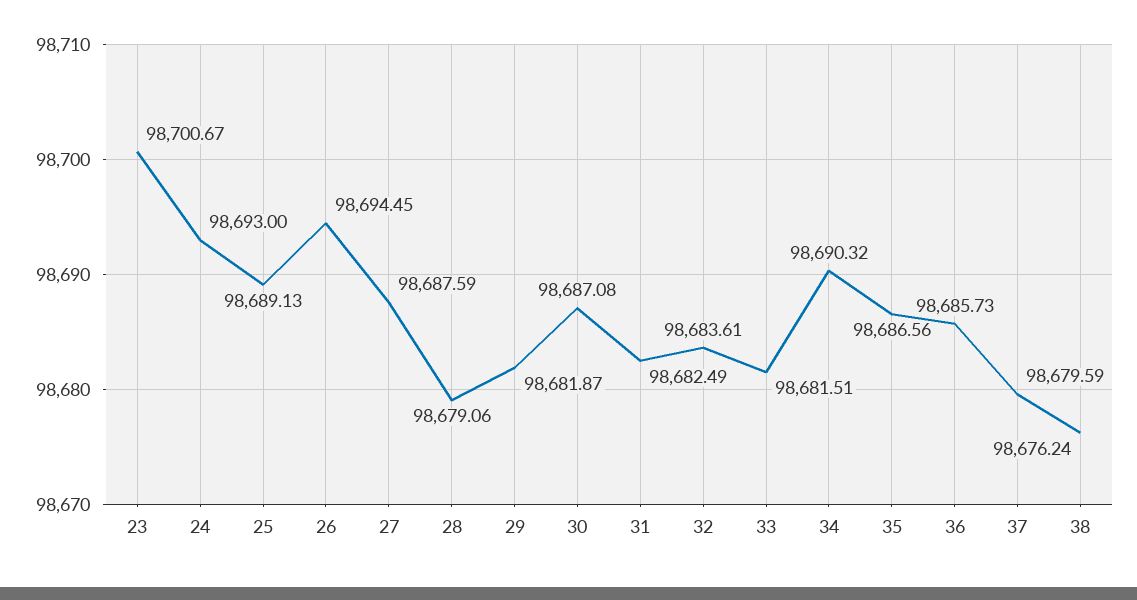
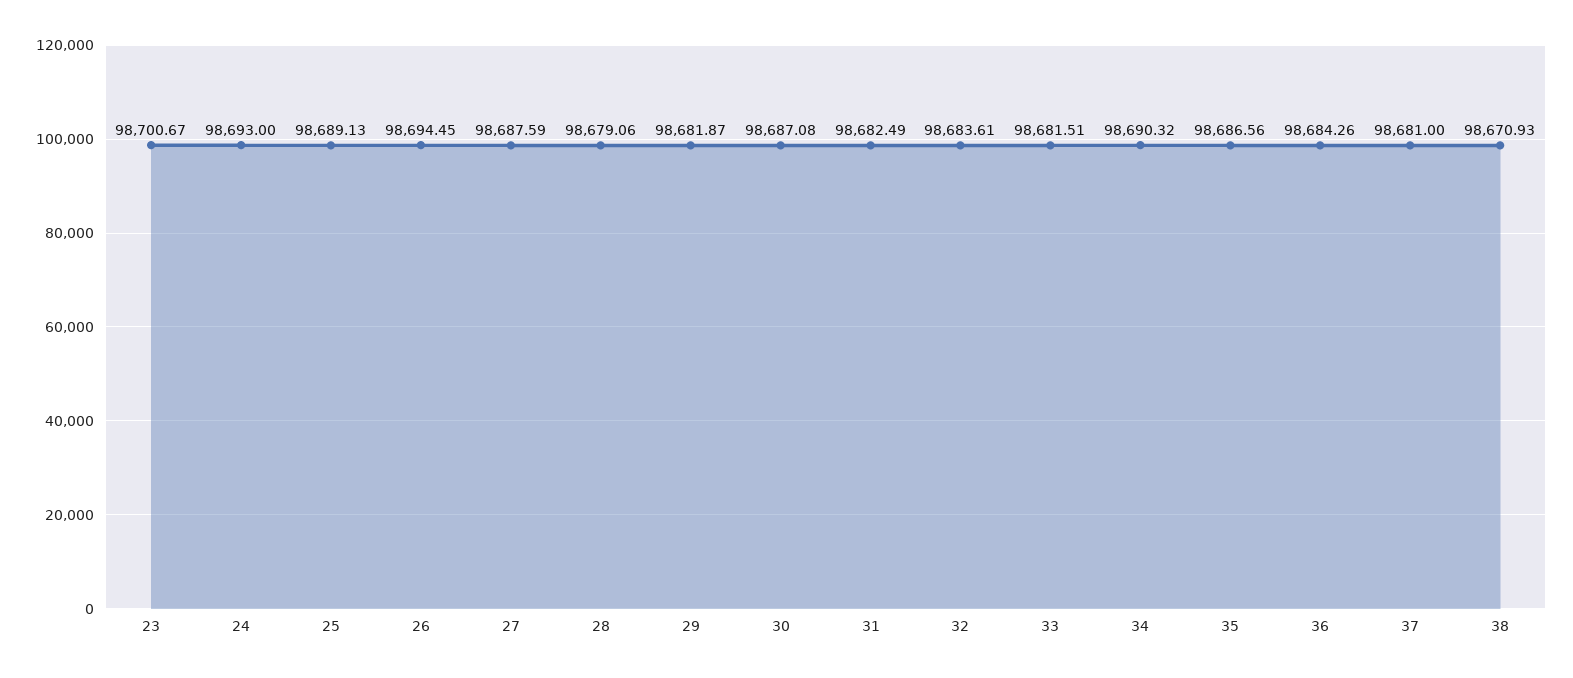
36: 98685.73 -> 98684.26
37: 98679.59 -> 98681
38: 98676.24 -> 98670.93

